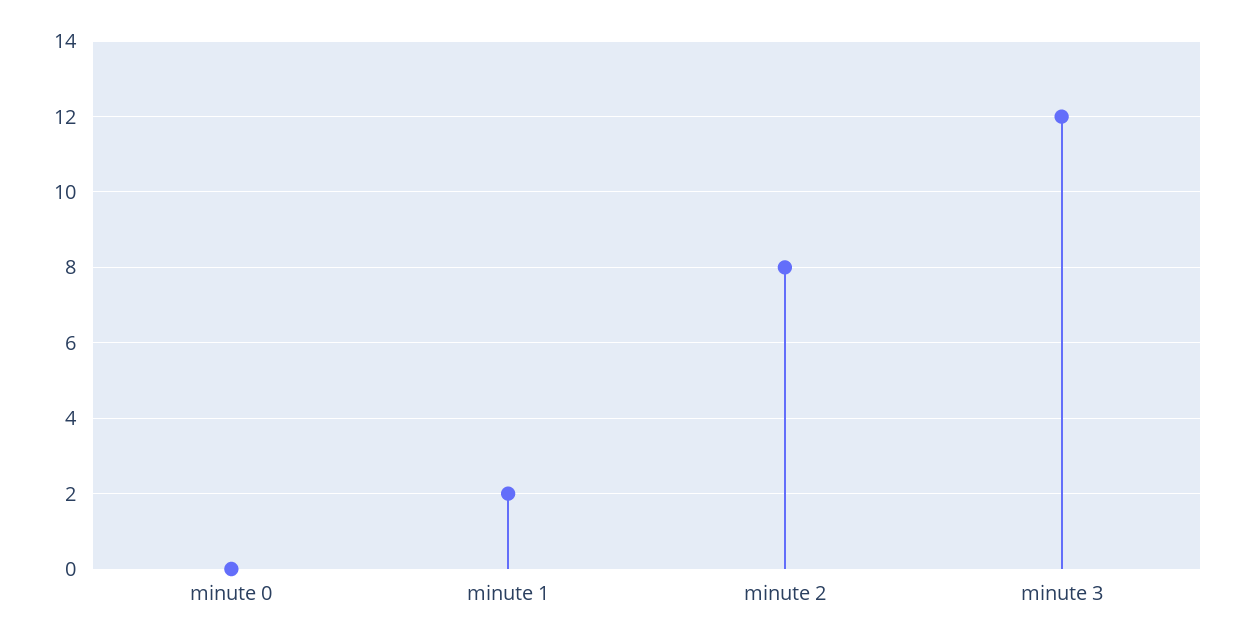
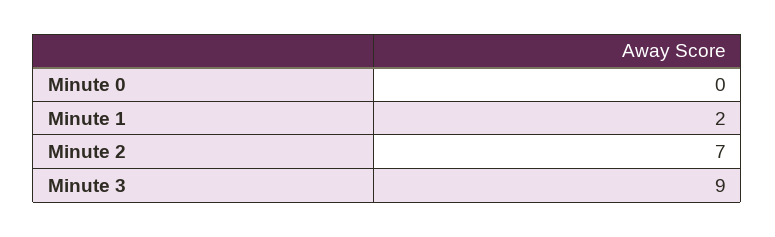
minute 2: 8 -> 7
minute 3: 12 -> 9

